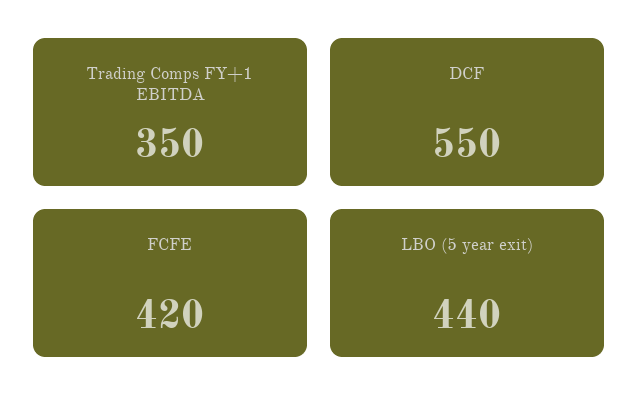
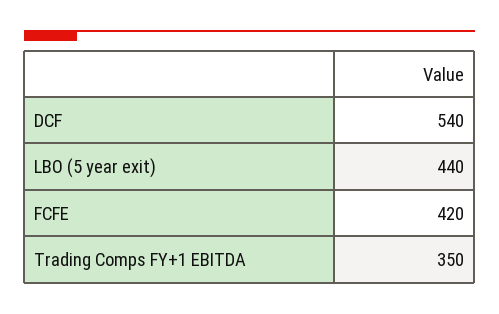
DCF: 550 -> 540

